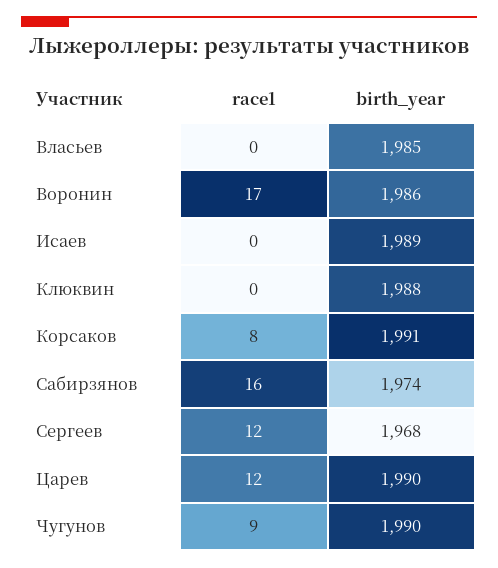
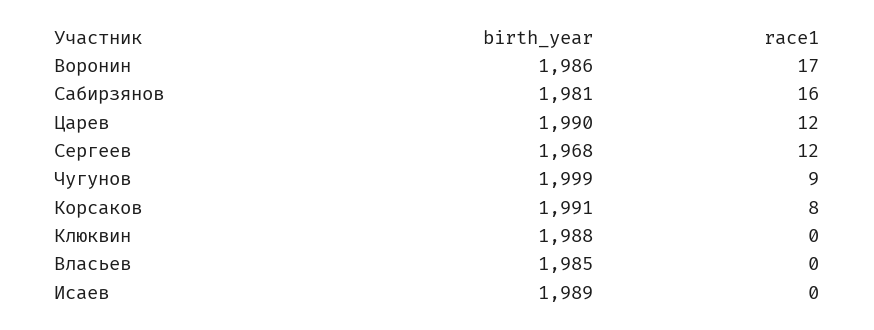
birth_year, Сабирзянов: 1974 -> 1981
birth_year, Чугунов: 1990 -> 1999

